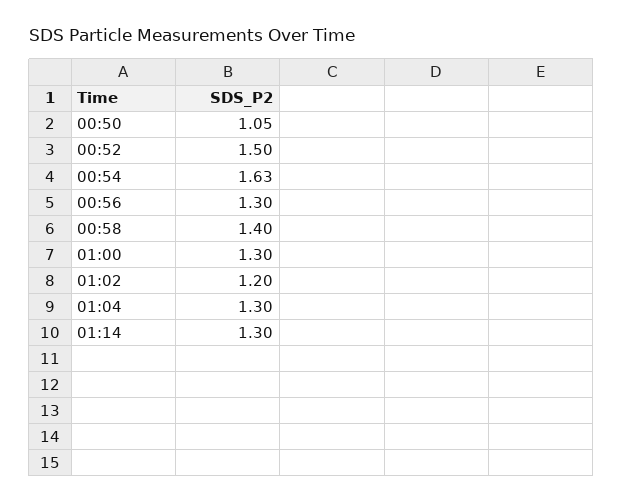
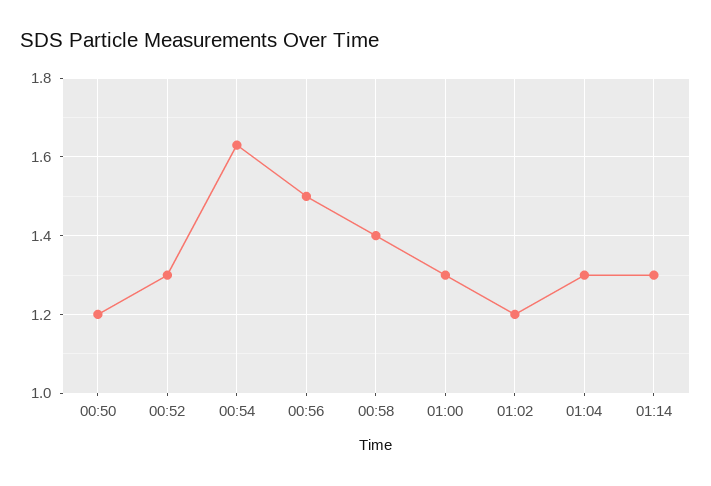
00:50: 1.05 -> 1.2
00:52: 1.5 -> 1.3
00:56: 1.3 -> 1.5

